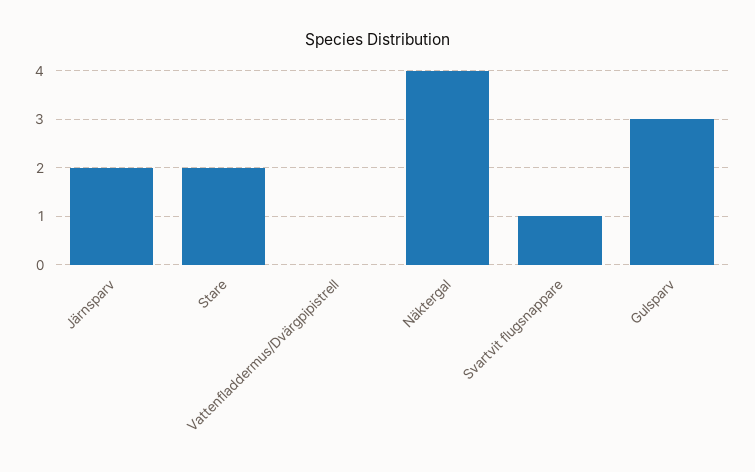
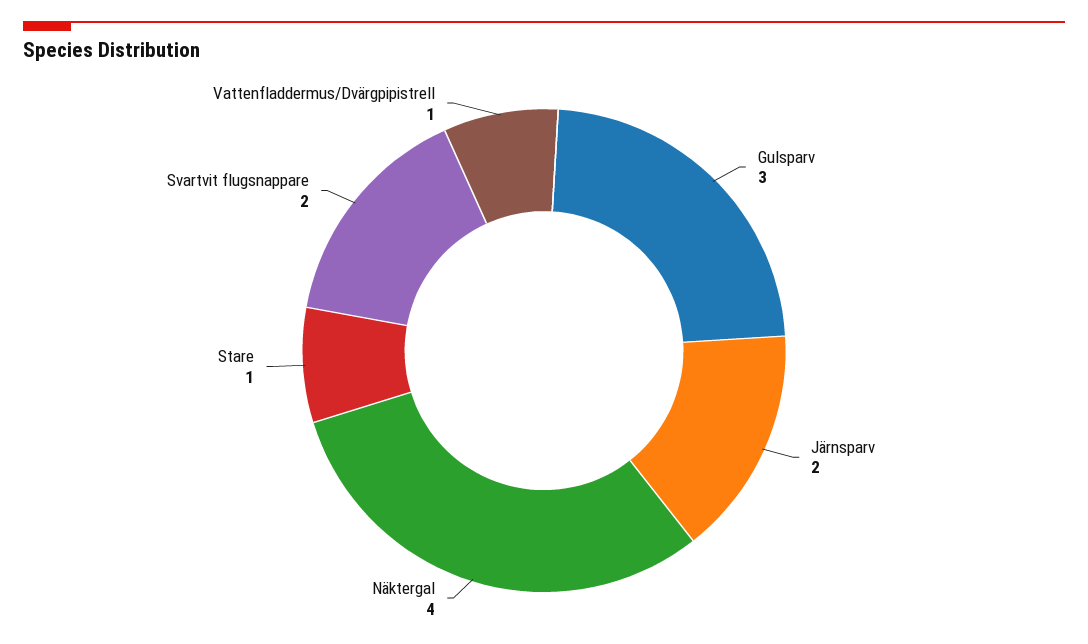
Stare: 2 -> 1
Vattenfladdermus/Dvärgpipistrell: 0 -> 1
Svartvit flugsnappare: 1 -> 2

